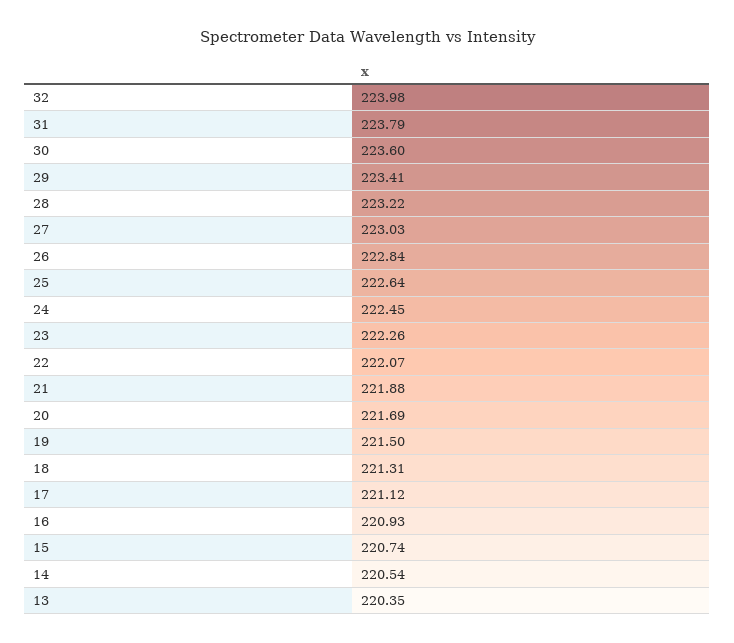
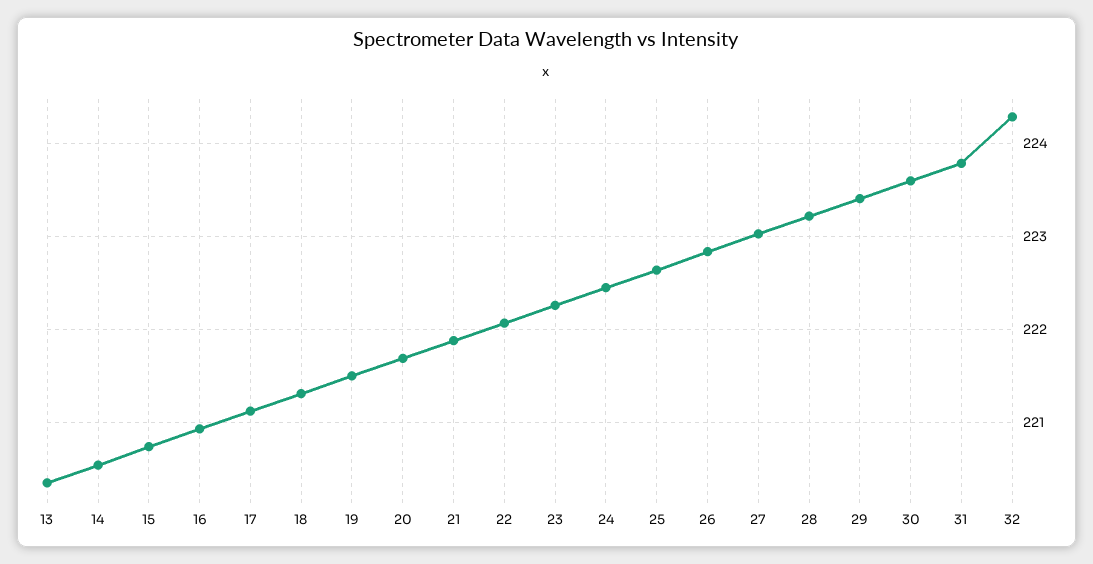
32: 223.98 -> 224.3

